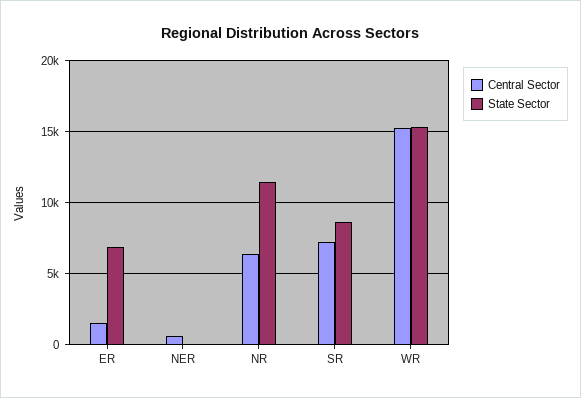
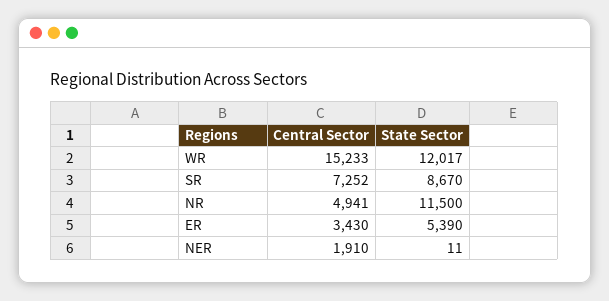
Central Sector, ER: 1500 -> 3430
State Sector, ER: 7000 -> 5390
Central Sector, NER: 500 -> 1910
Central Sector, NR: 6500 -> 4941
State Sector, WR: 15500 -> 12017

